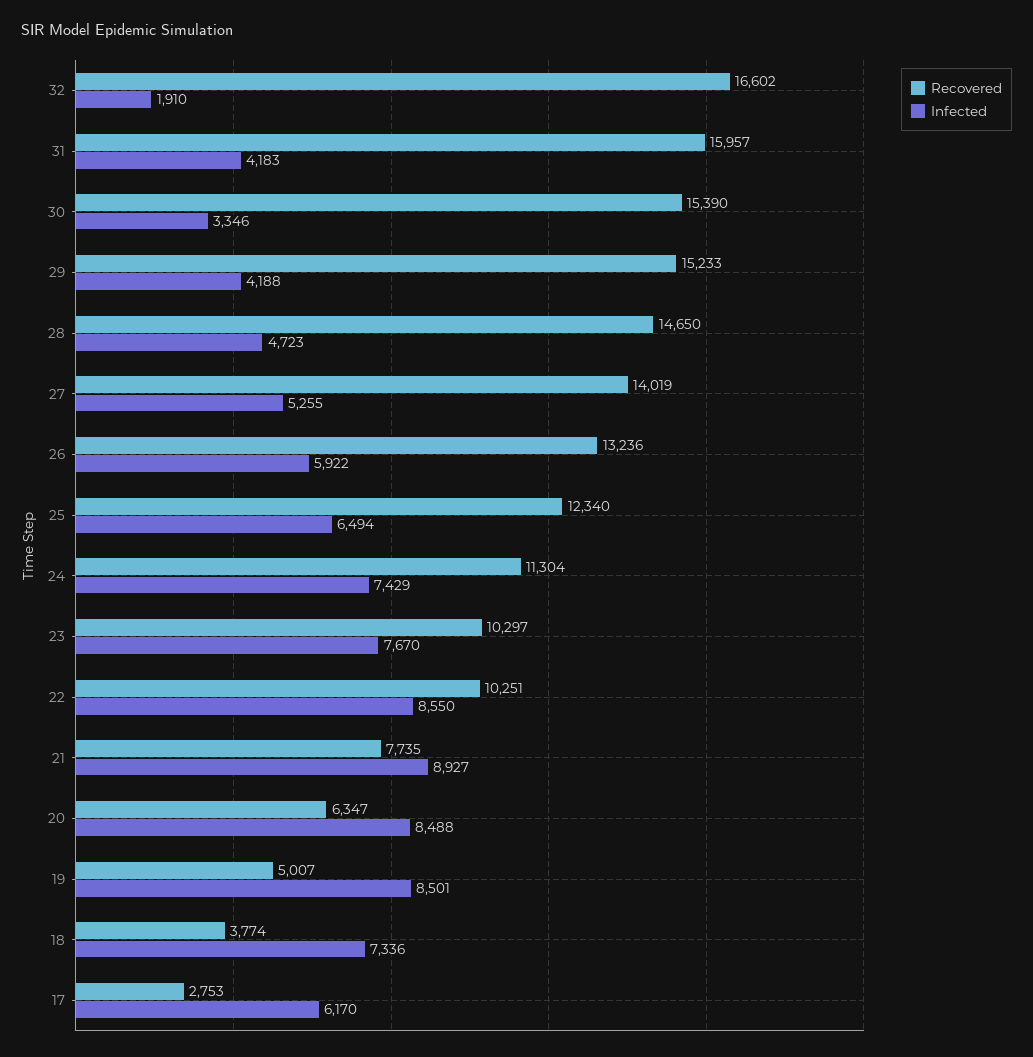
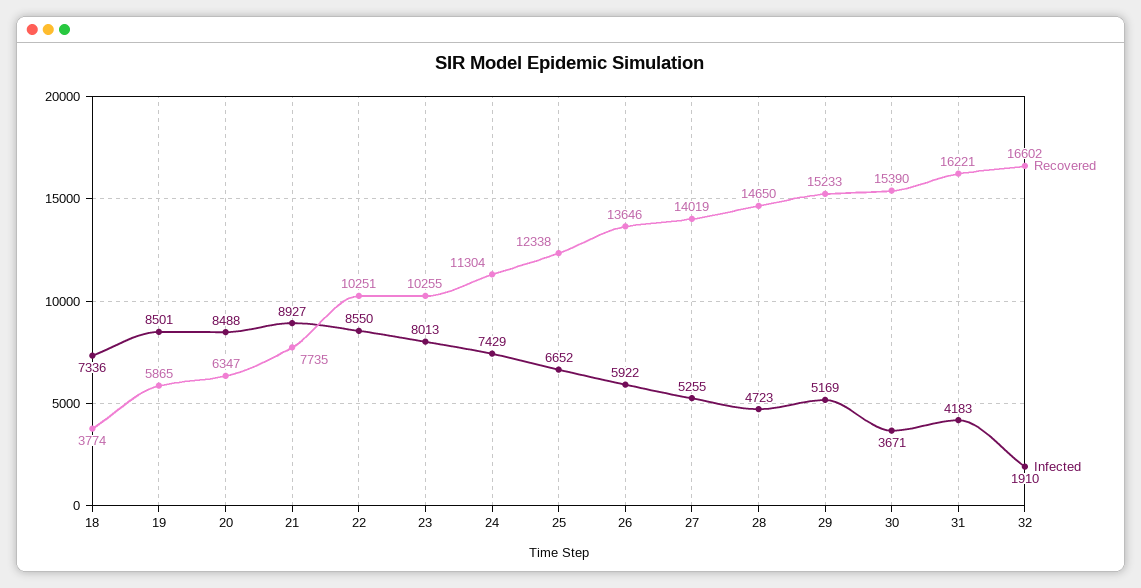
Recovered, 31: 15957 -> 16221
Infected, 30: 3346 -> 3671
Infected, 29: 4188 -> 5169
Recovered, 26: 13236 -> 13646
Recovered, 25: 12340 -> 12338
Infected, 25: 6494 -> 6652
Recovered, 23: 10297 -> 10255
Infected, 23: 7670 -> 8013
Recovered, 19: 5007 -> 5865
Recovered, 17: 2753 -> none
Infected, 17: 6170 -> none

